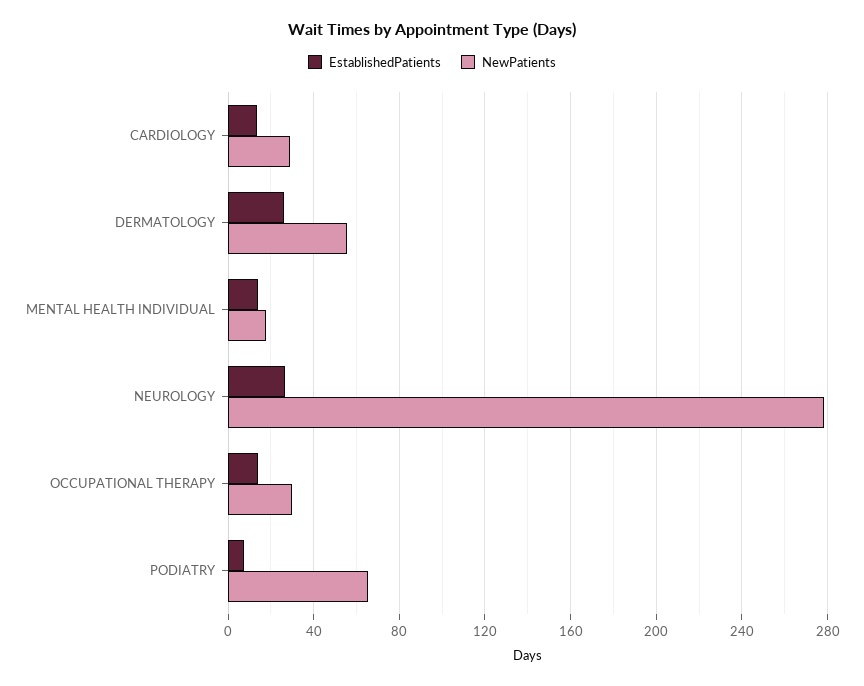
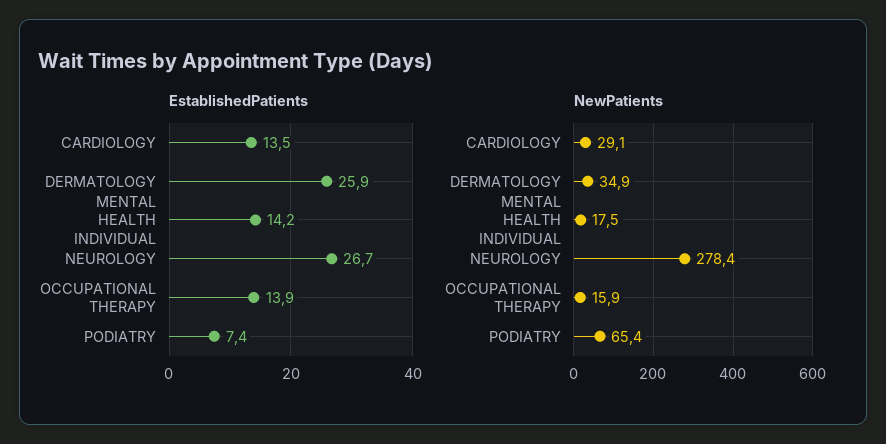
NewPatients, DERMATOLOGY: 55 -> 34.9
NewPatients, OCCUPATIONAL THERAPY: 30 -> 15.9

